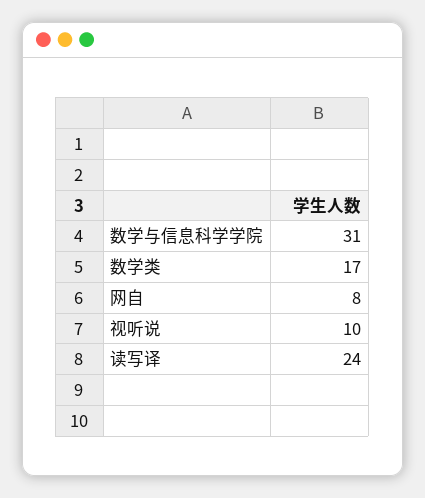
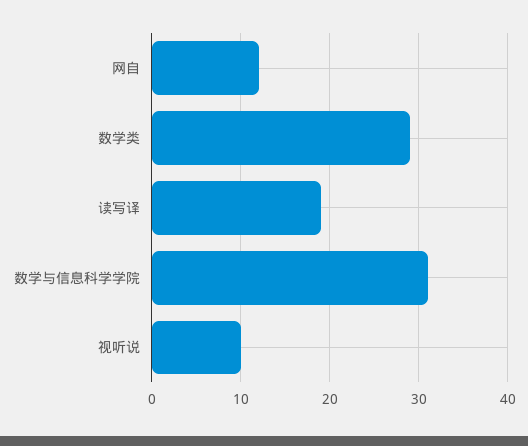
数学类: 17 -> 29
网自: 8 -> 12
读写译: 24 -> 19

